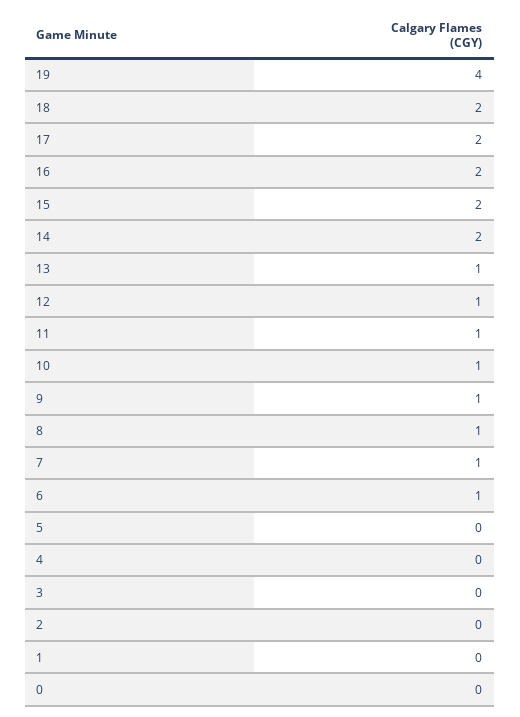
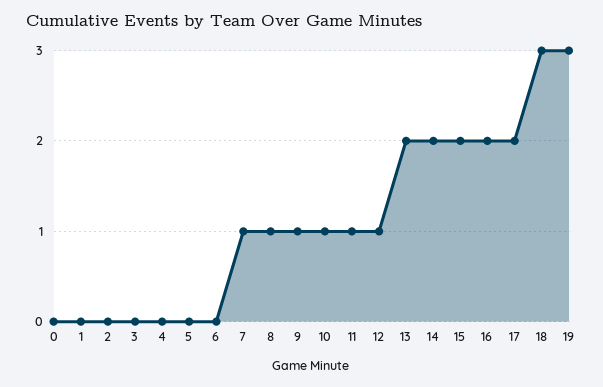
19: 4 -> 3
18: 2 -> 3
13: 1 -> 2
6: 1 -> 0

